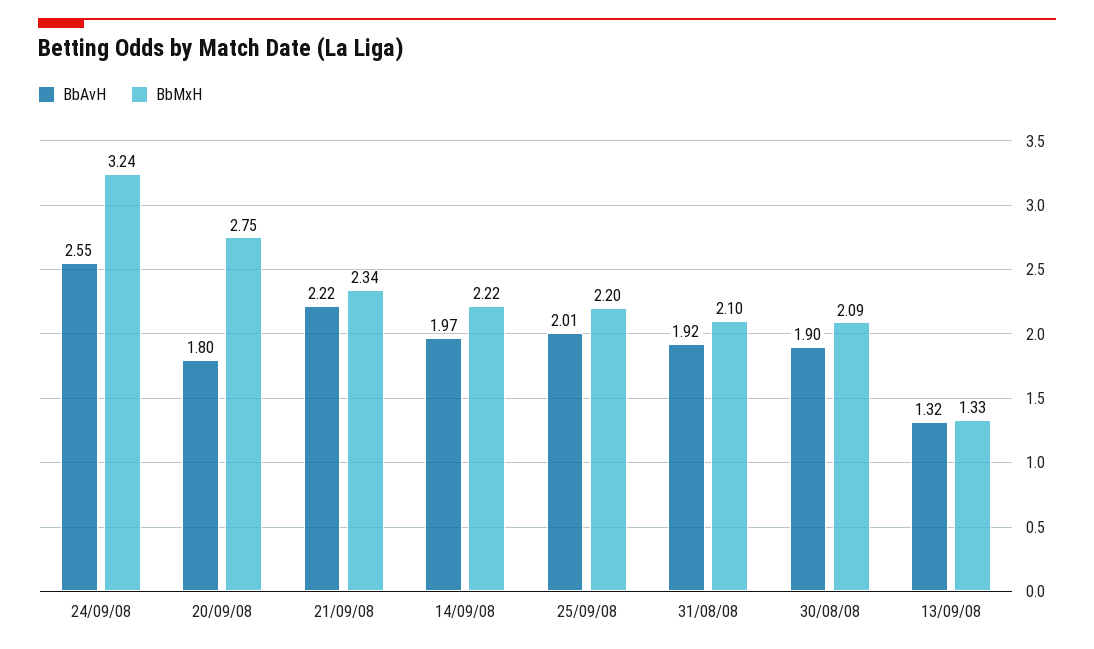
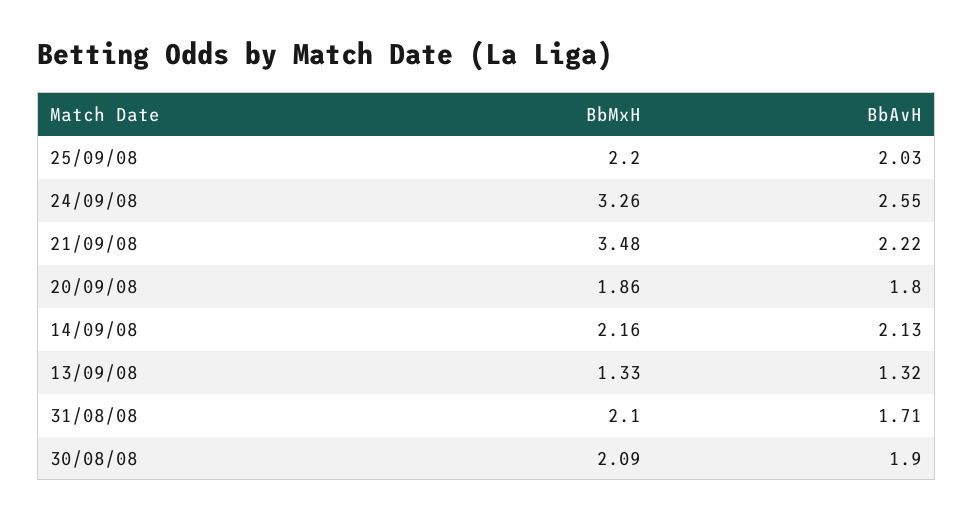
BbMxH, 24/09/08: 3.24 -> 3.26
BbMxH, 20/09/08: 2.75 -> 1.86
BbMxH, 21/09/08: 2.34 -> 3.48
BbAvH, 14/09/08: 1.97 -> 2.13
BbMxH, 14/09/08: 2.22 -> 2.16
BbAvH, 25/09/08: 2.01 -> 2.03
BbAvH, 31/08/08: 1.92 -> 1.71

